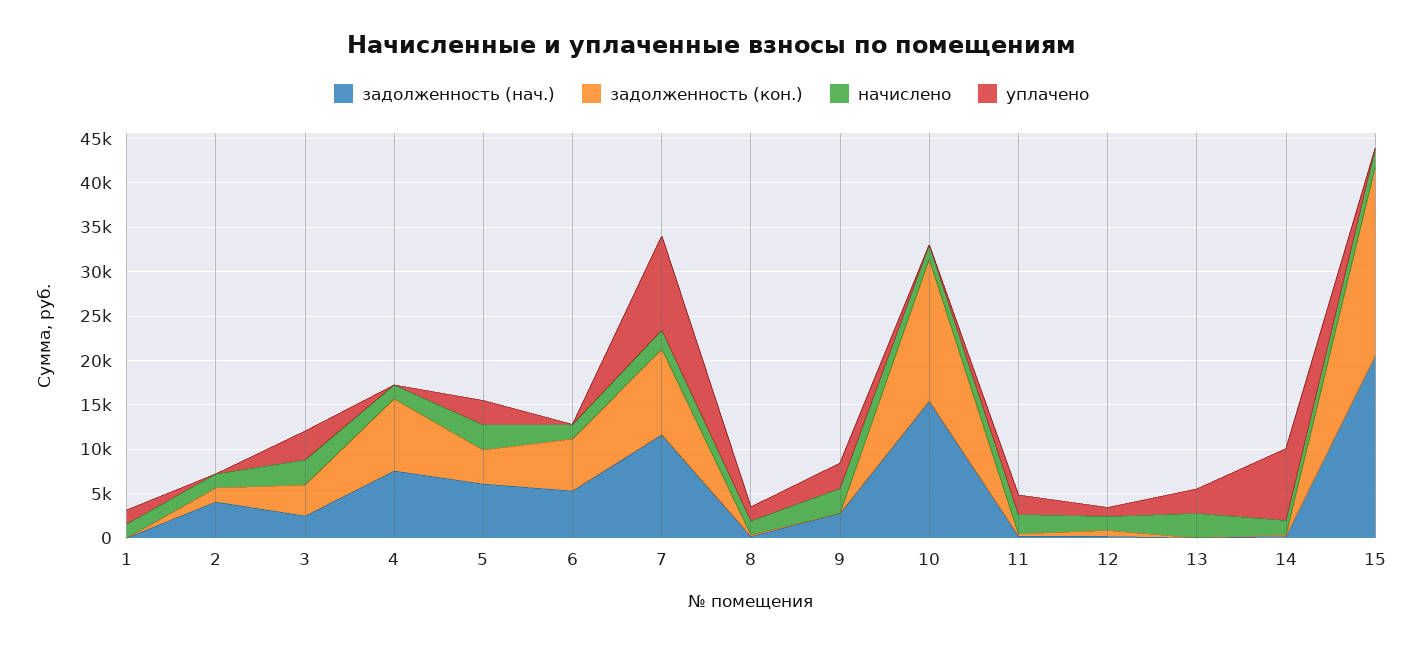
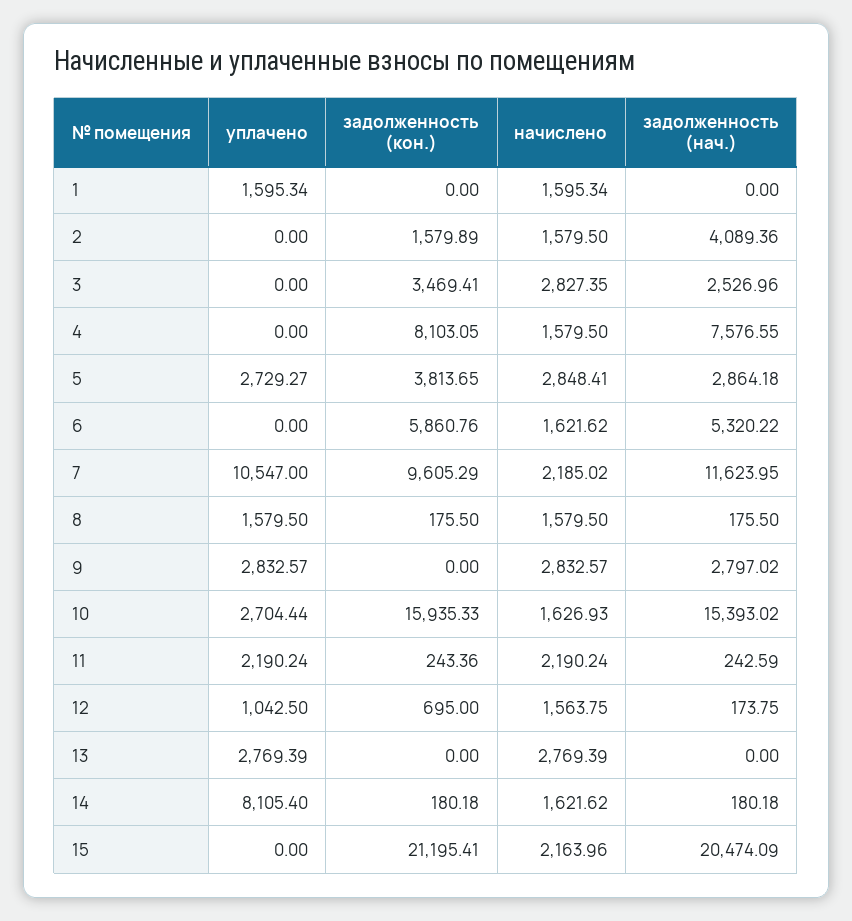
уплачено, 3: 3000 -> 0
задолженность (нач.), 5: 6000 -> 2864.18
уплачено, 10: 0 -> 2704.44

